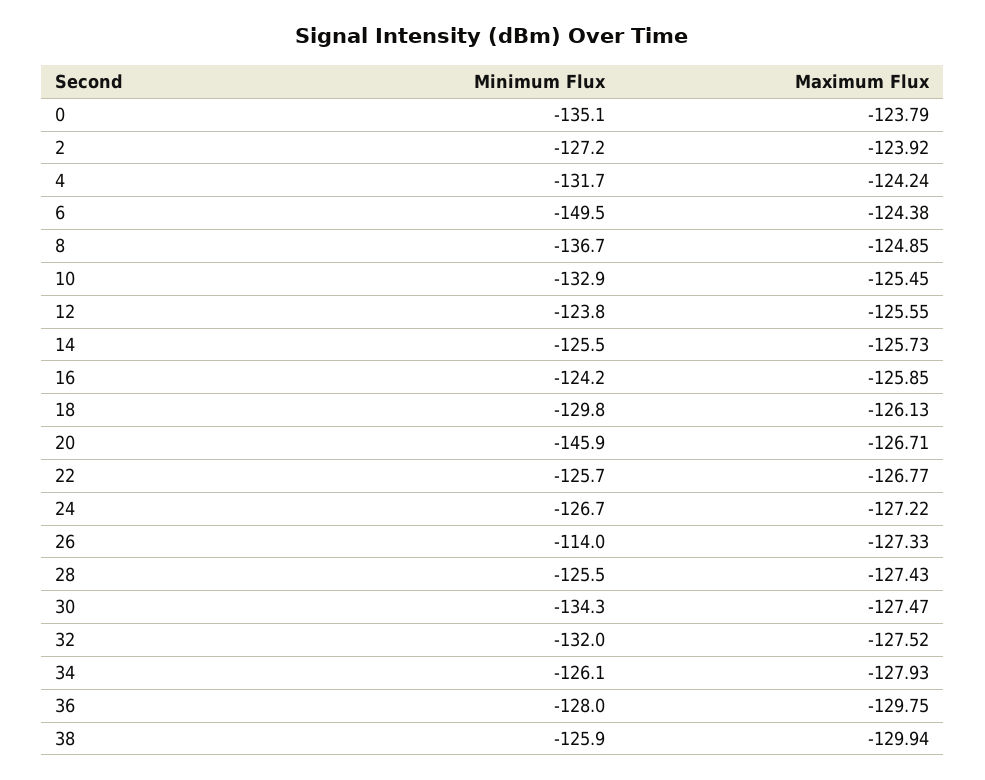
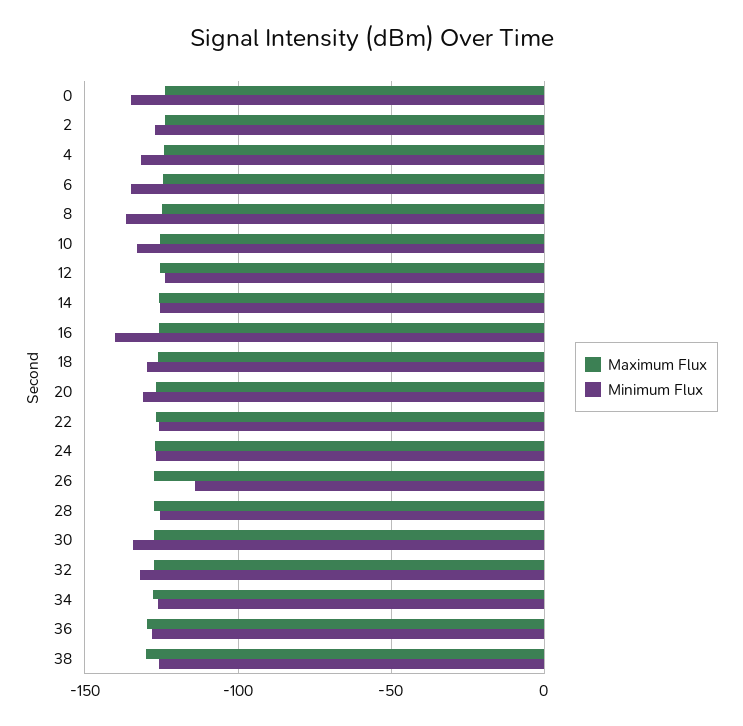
Minimum Flux, 6: -149.5 -> -135
Minimum Flux, 16: -124.2 -> -140
Minimum Flux, 20: -145.9 -> -130

